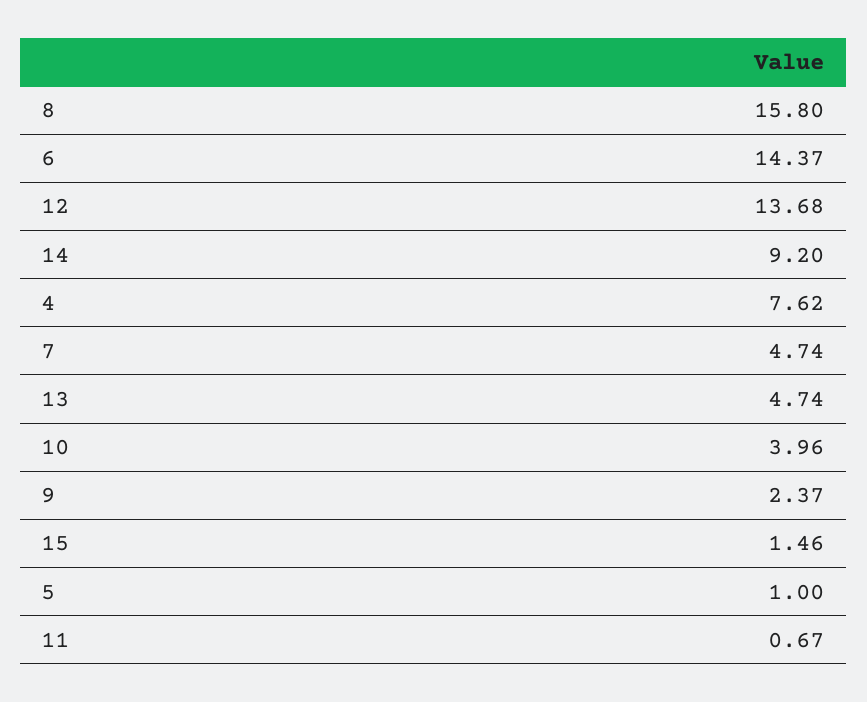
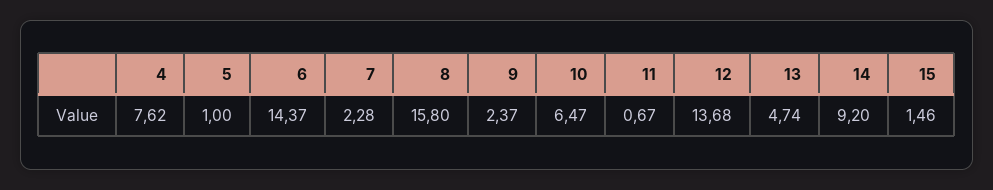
7: 4.74 -> 2.28
10: 3.96 -> 6.47

